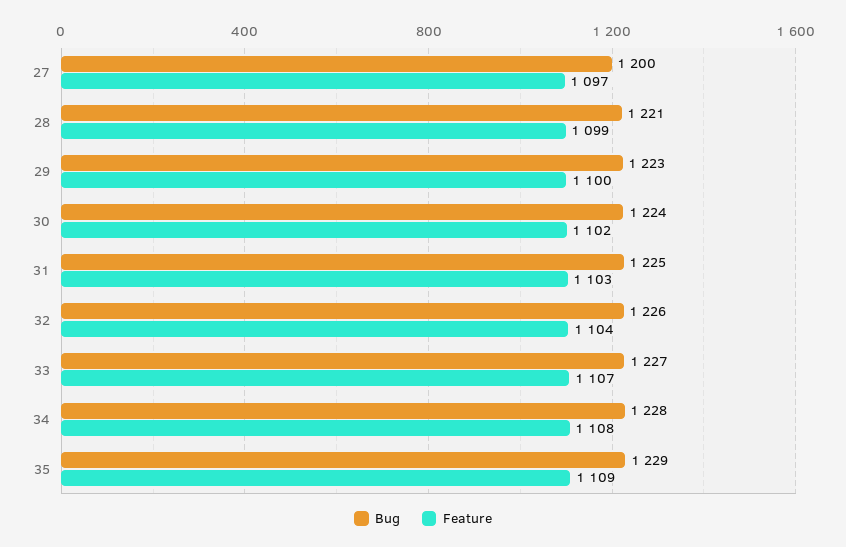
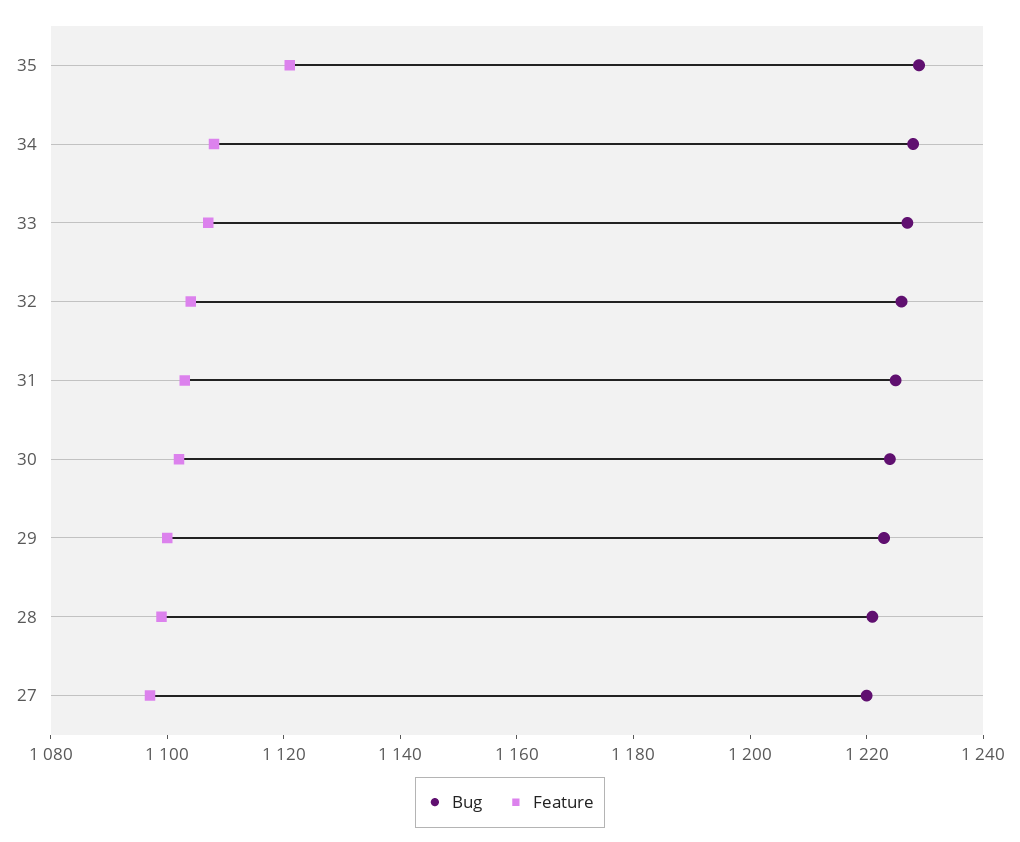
Bug, 27: 1200 -> 1220
Feature, 35: 1109 -> 1120

